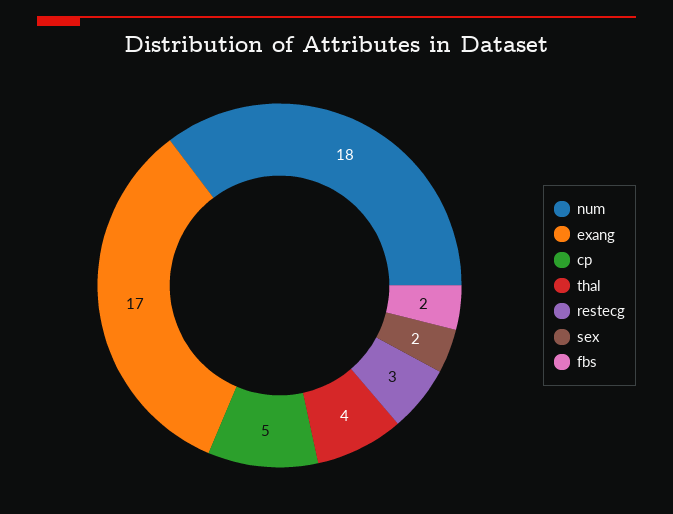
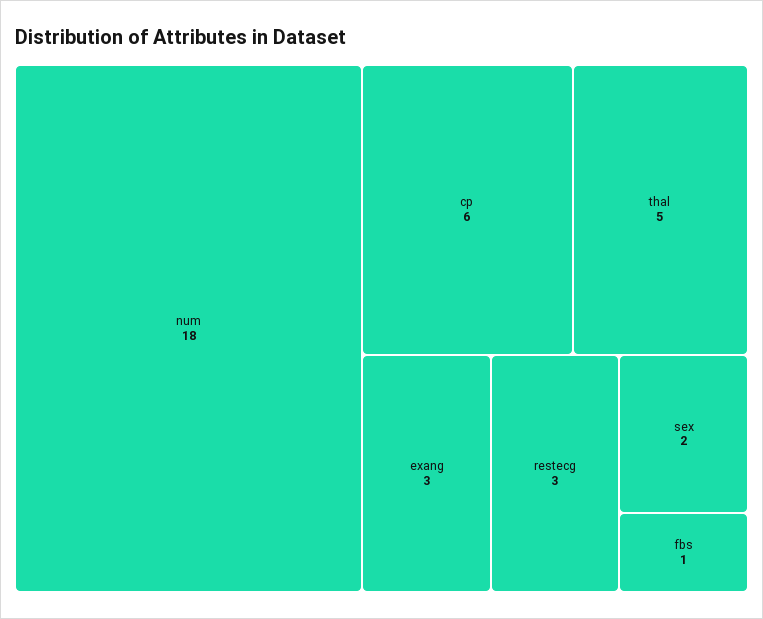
exang: 17 -> 3
cp: 5 -> 6
thal: 4 -> 5
fbs: 2 -> 1

